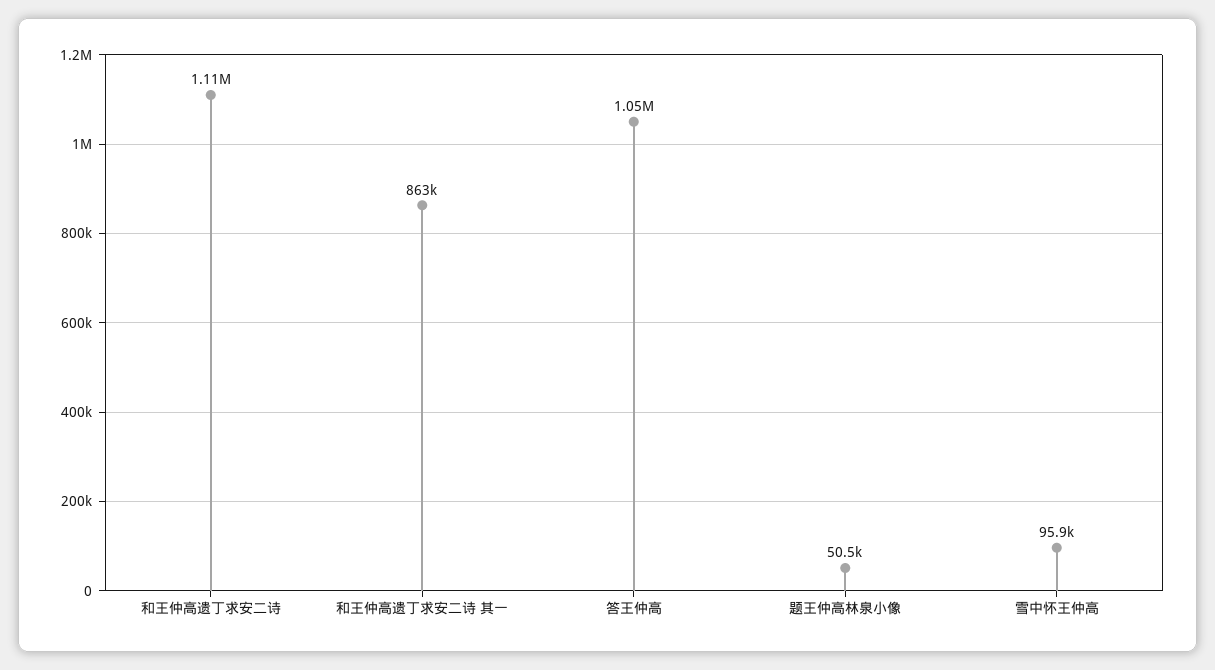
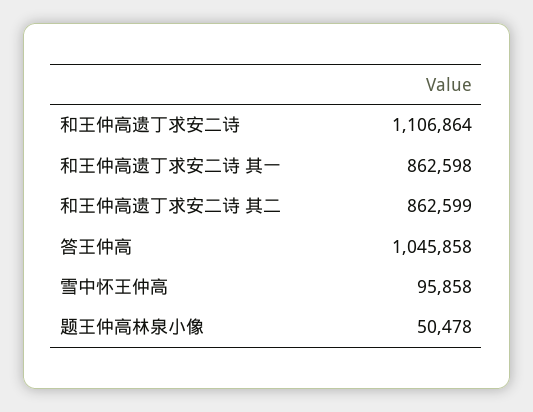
和王仲高遗丁求安二诗 其二: none -> 862599

